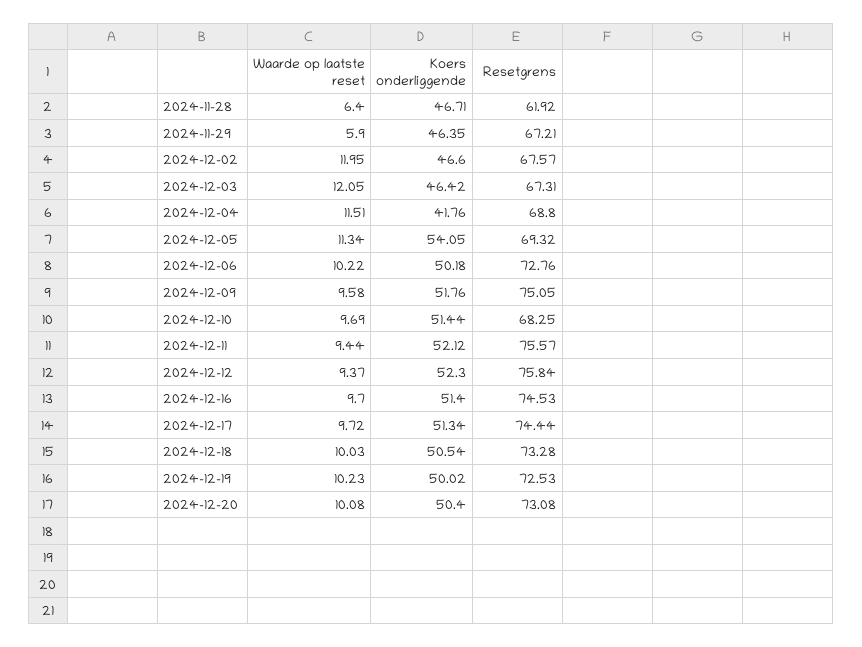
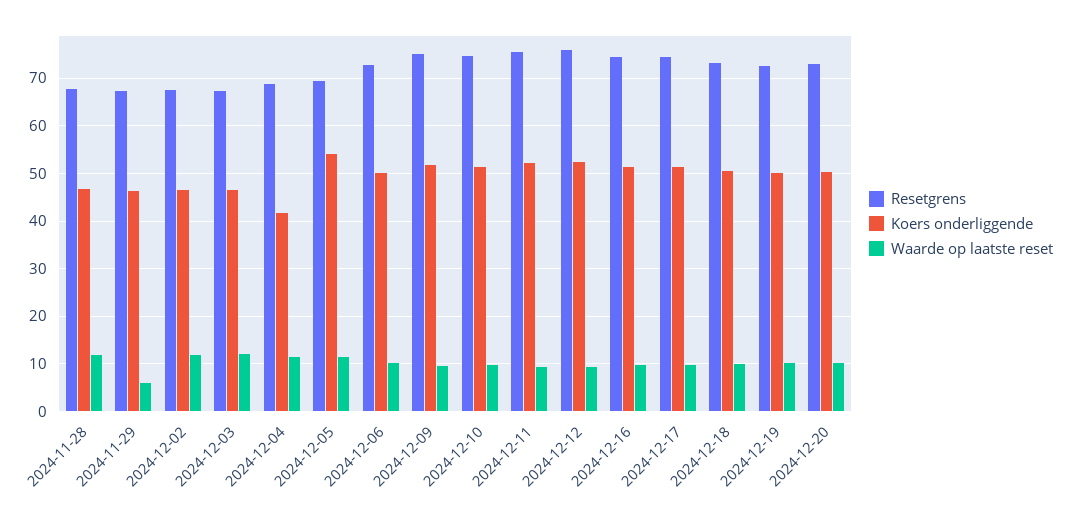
Waarde op laatste reset, 2024-11-28: 6.4 -> 12
Resetgrens, 2024-11-28: 61.92 -> 68
Resetgrens, 2024-12-10: 68.25 -> 74

